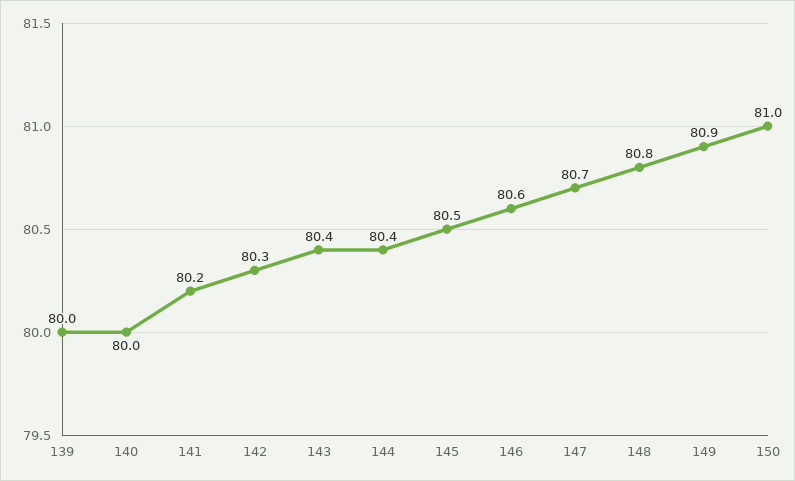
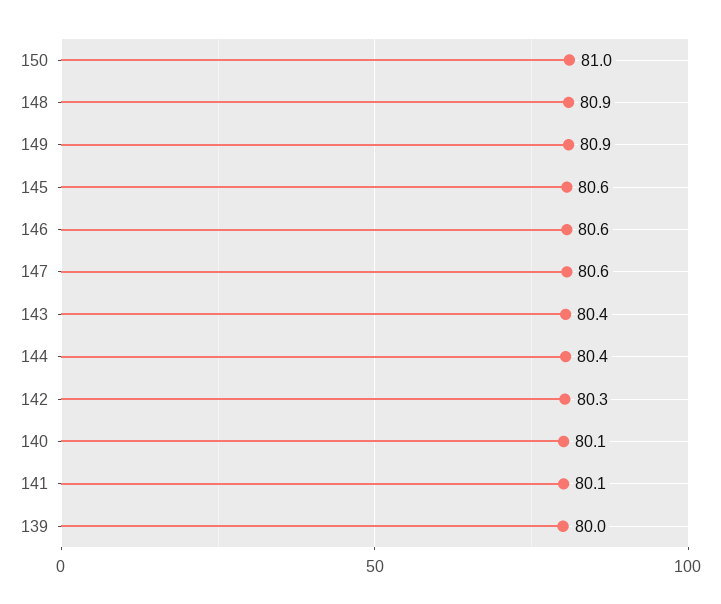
140: 80 -> 80.1
141: 80.2 -> 80.1
145: 80.5 -> 80.6
147: 80.7 -> 80.6
148: 80.8 -> 80.9

